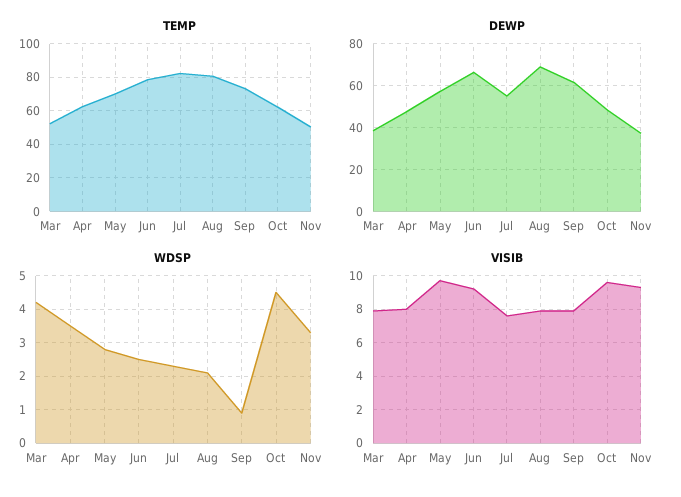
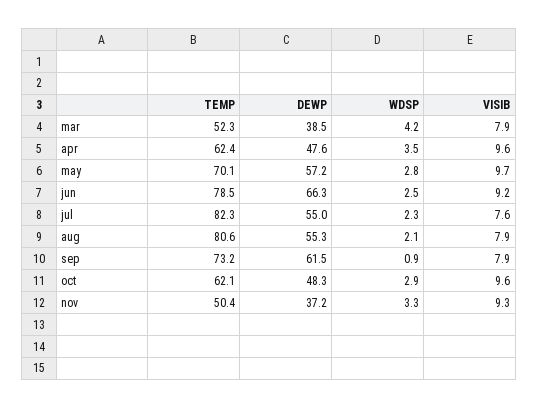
DEWP, Aug: 70 -> 55.3
WDSP, Oct: 4.5 -> 2.9
VISIB, Apr: 8 -> 9.6

